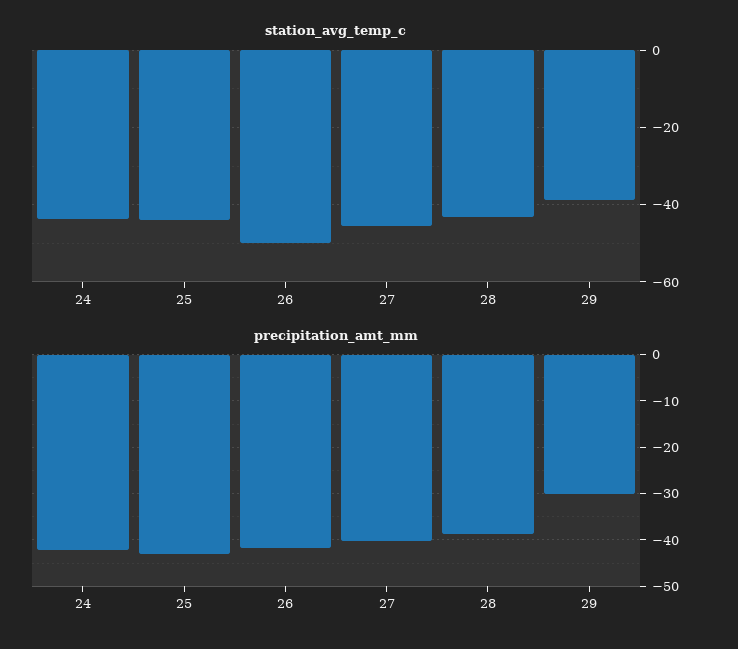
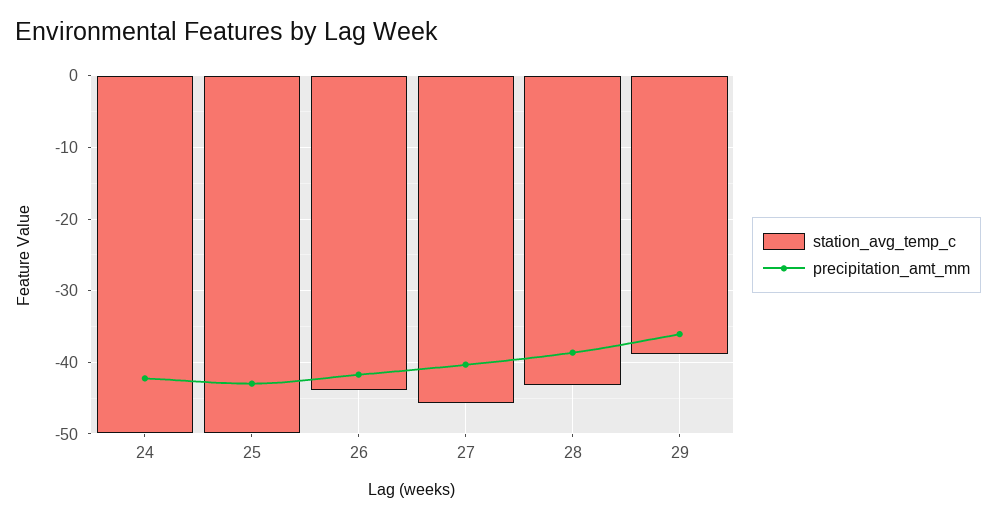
station_avg_temp_c, 24: -44 -> -50
station_avg_temp_c, 25: -44 -> -50
station_avg_temp_c, 26: -50 -> -44
precipitation_amt_mm, 29: -30 -> -36

